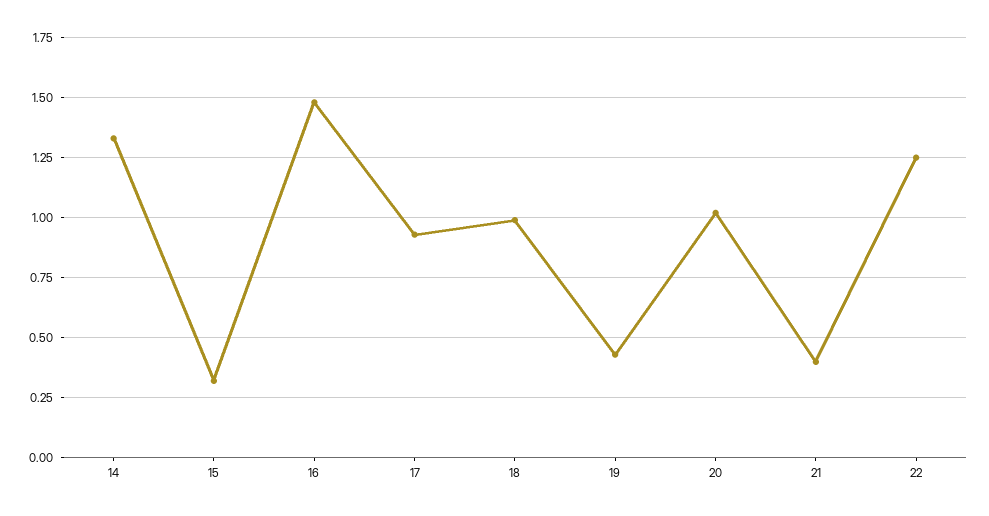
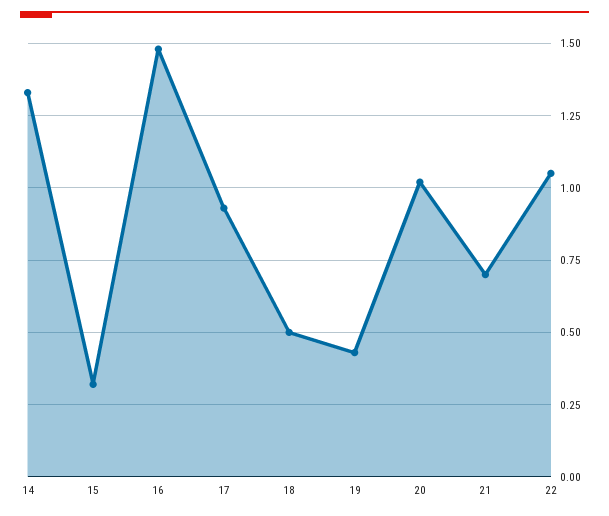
18: 1 -> 0.5
21: 0.4 -> 0.7
22: 1.25 -> 1.05

